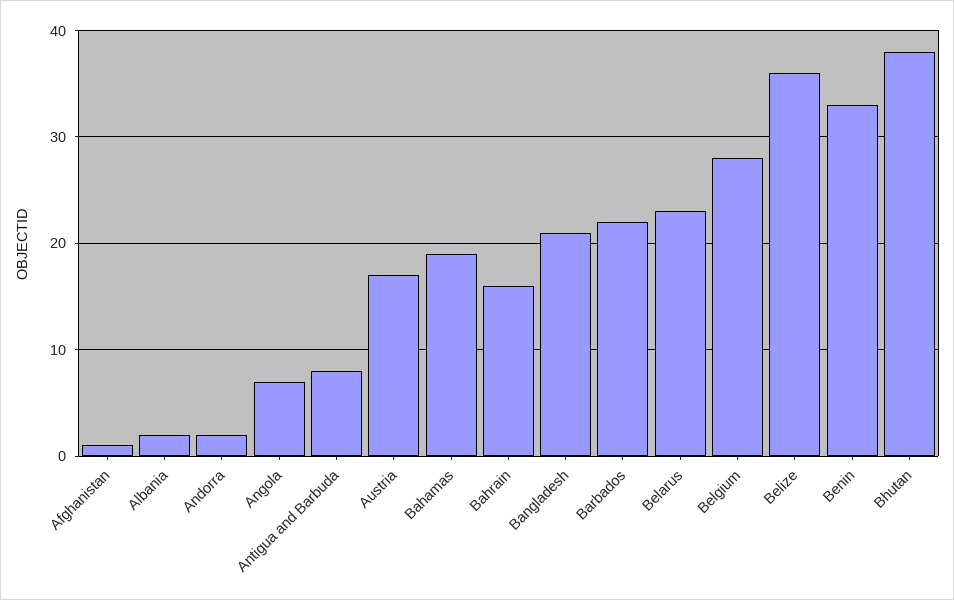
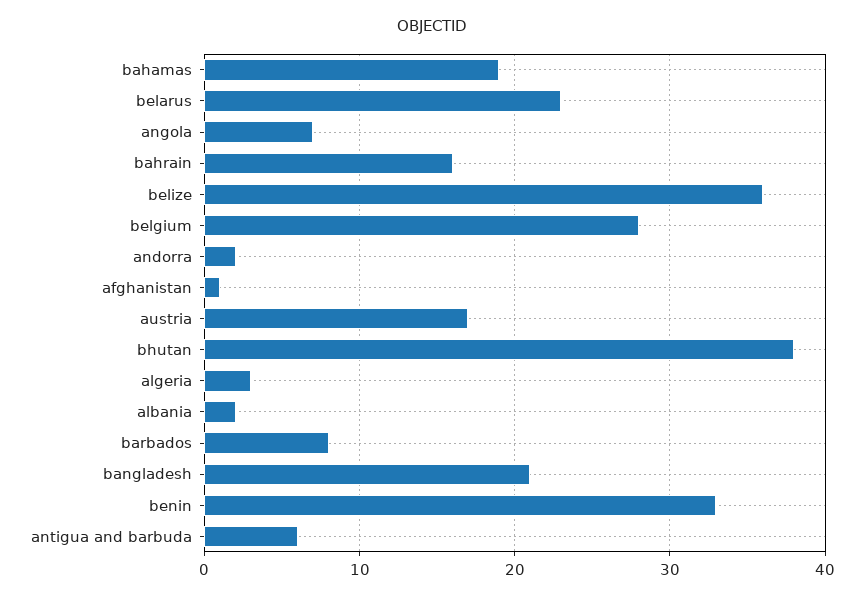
Antigua and Barbuda: 8 -> 6
Barbados: 22 -> 8
algeria: none -> 3

